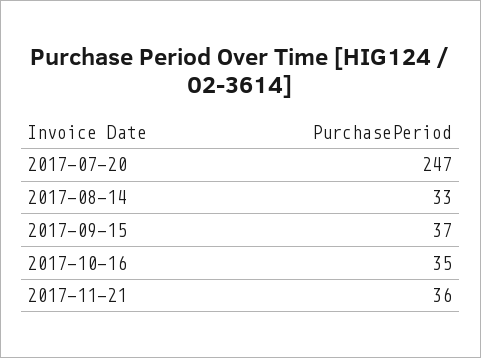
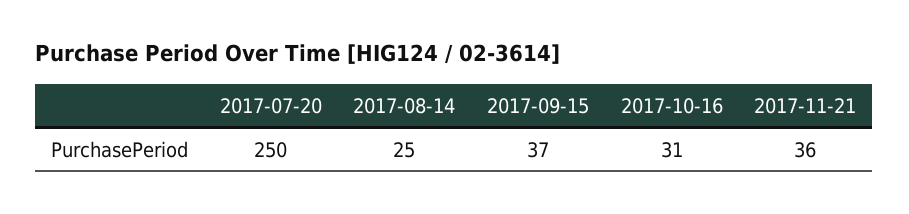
2017-07-20: 247 -> 250
2017-08-14: 33 -> 25
2017-10-16: 35 -> 31

